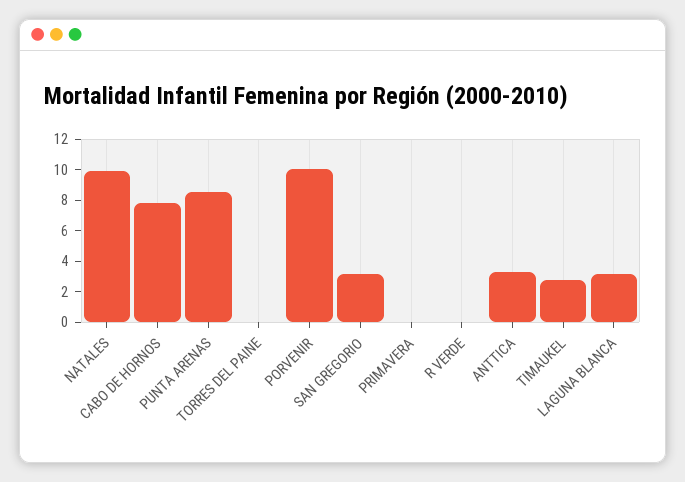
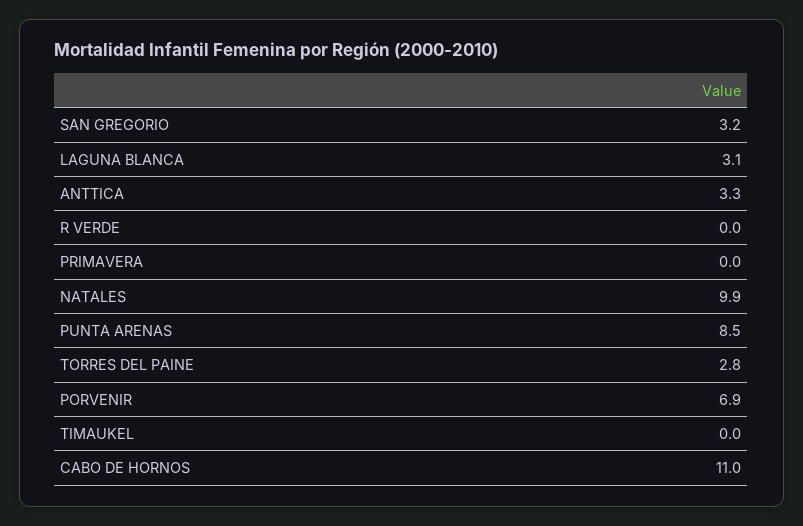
CABO DE HORNOS: 8 -> 11
TORRES DEL PAINE: 0 -> 2.8
PORVENIR: 10 -> 6.9
TIMAUKEL: 3 -> 0

